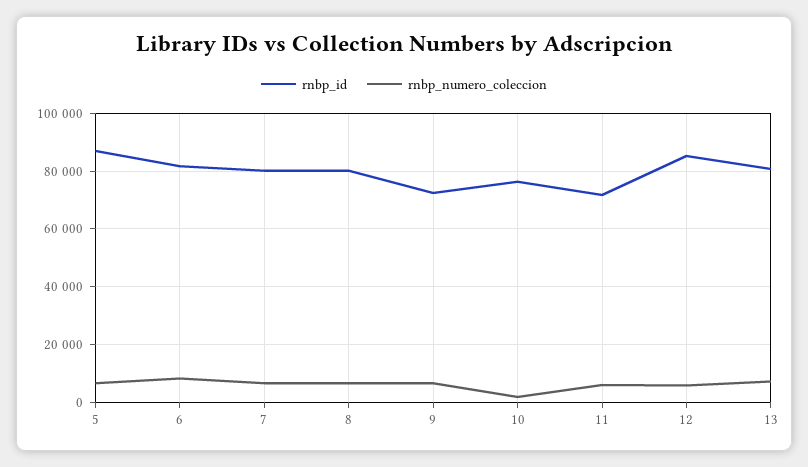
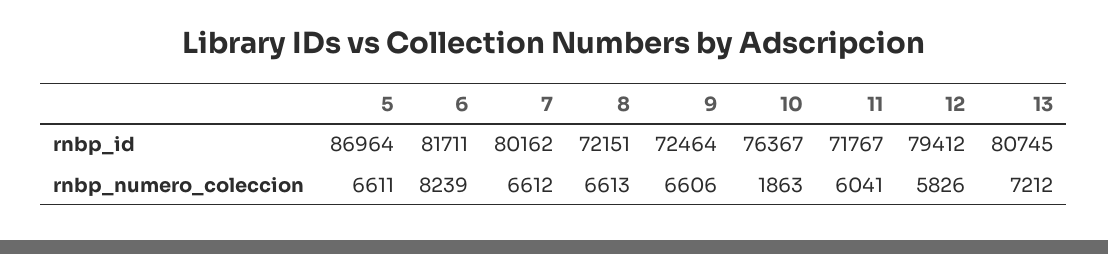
rnbp_id, 8: 80000 -> 72151
rnbp_id, 12: 85000 -> 79412

